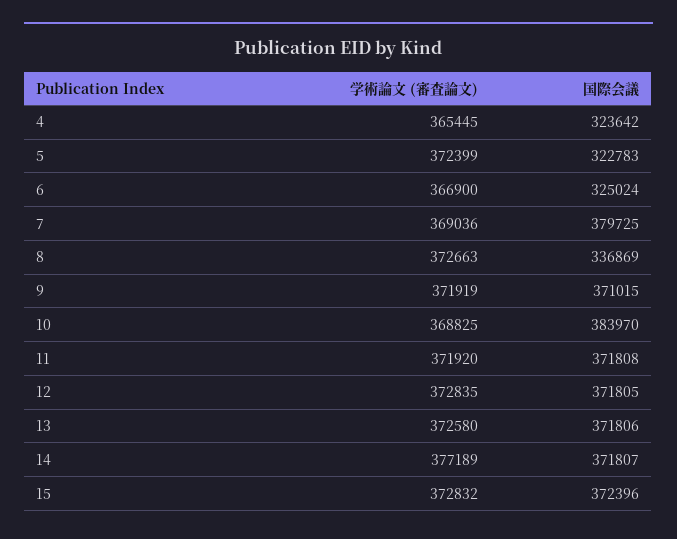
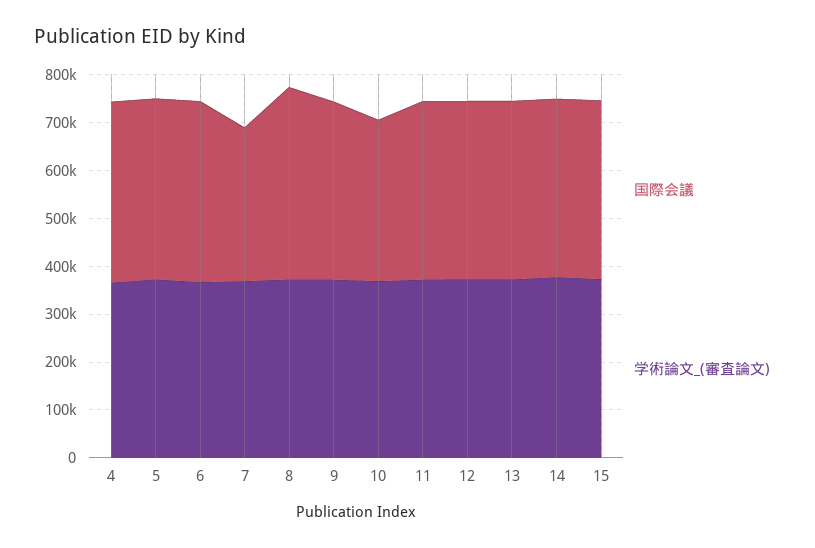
国際会議, 4: 323642 -> 380000
国際会議, 5: 322783 -> 380000
国際会議, 6: 325024 -> 380000
国際会議, 7: 379725 -> 320000
国際会議, 8: 336869 -> 400000
国際会議, 10: 383970 -> 340000

